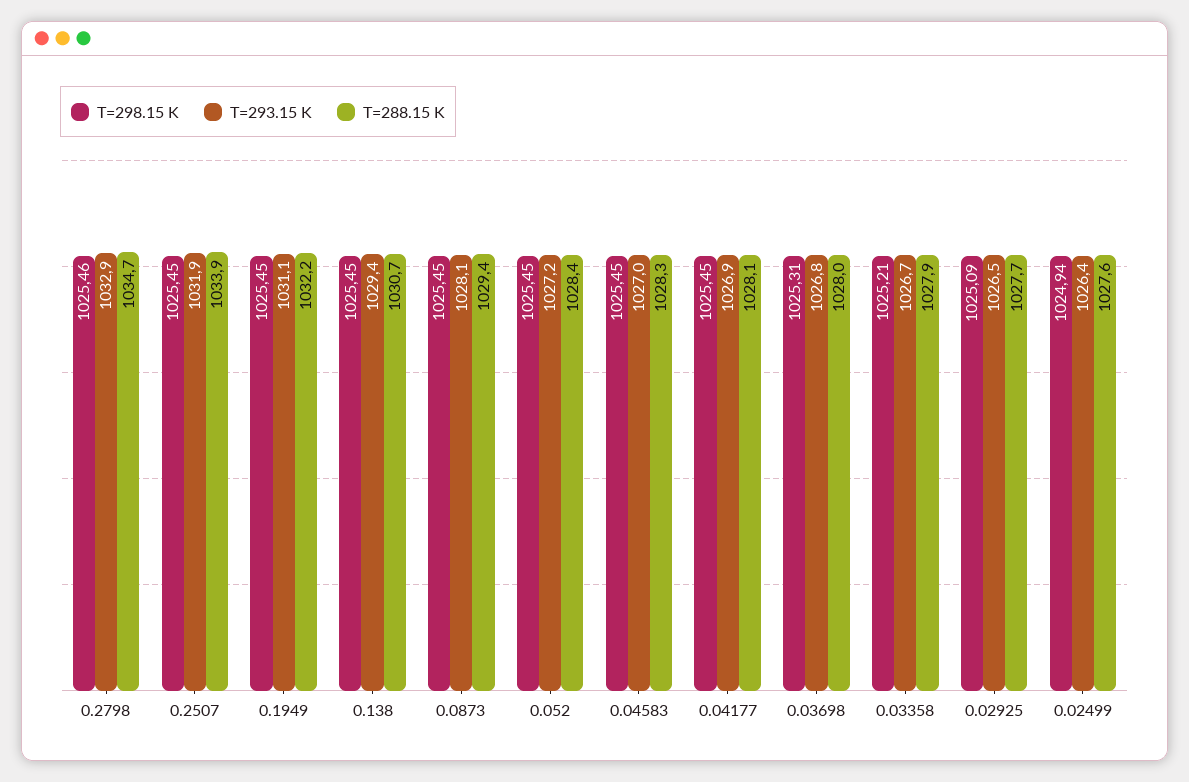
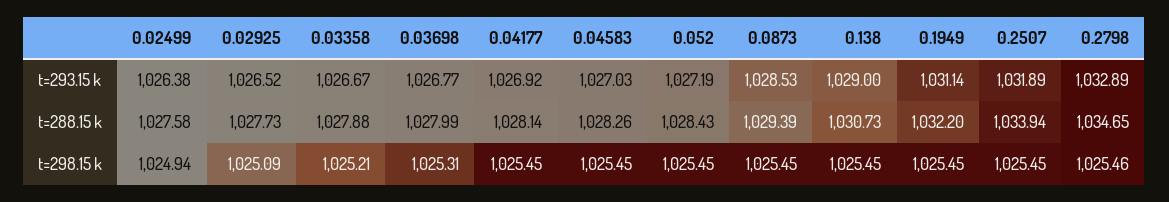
T=293.15 K, 0.138: 1029.4 -> 1029
T=293.15 K, 0.0873: 1028.1 -> 1028.53

